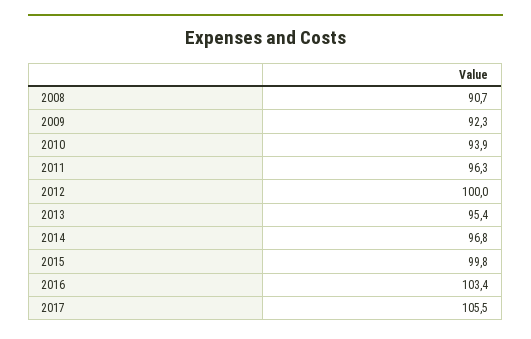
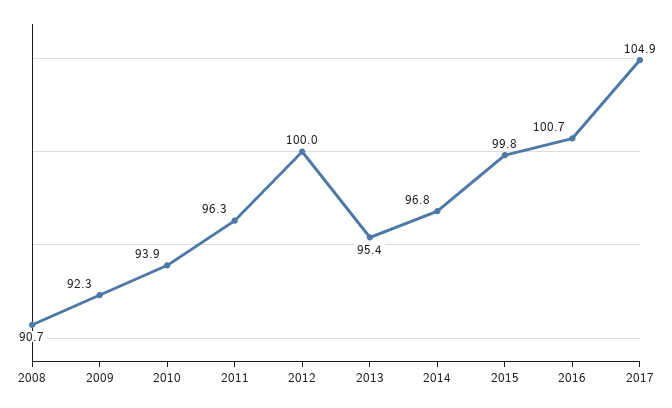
2016: 103.4 -> 100.7
2017: 105.5 -> 104.9

